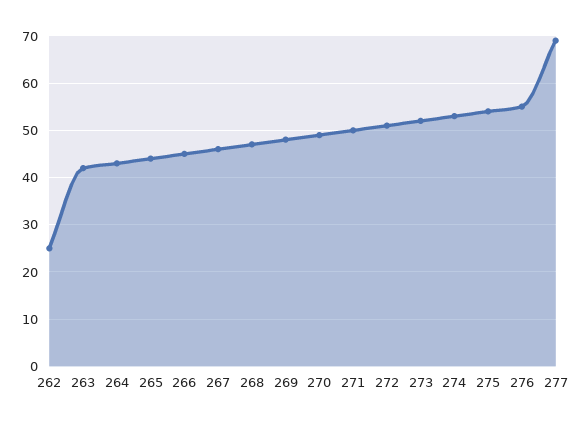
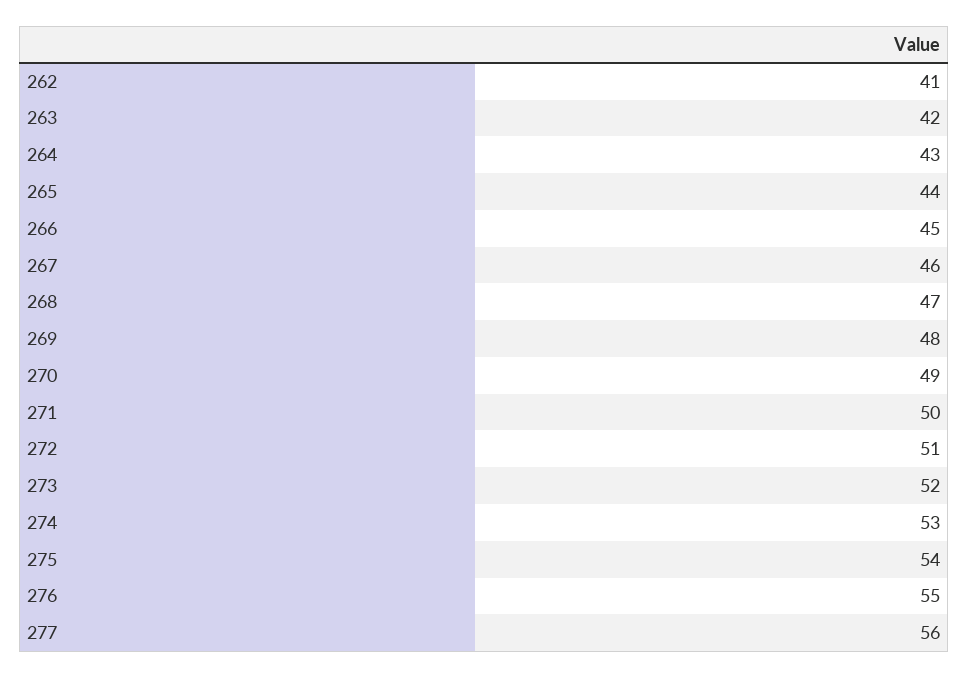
262: 25 -> 41
277: 70 -> 56

